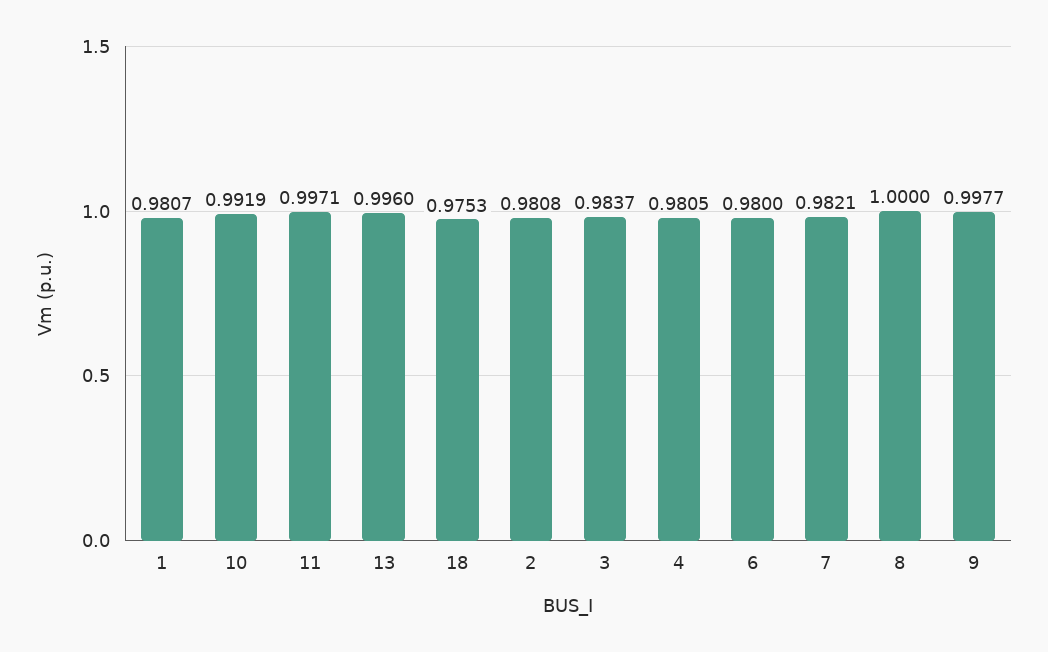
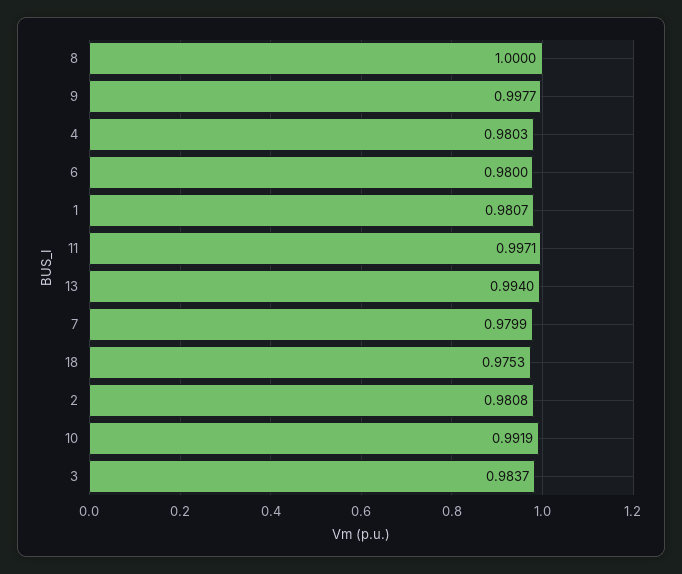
13: 0.996 -> 0.994
4: 0.9805 -> 0.9803
7: 0.9821 -> 0.9799

